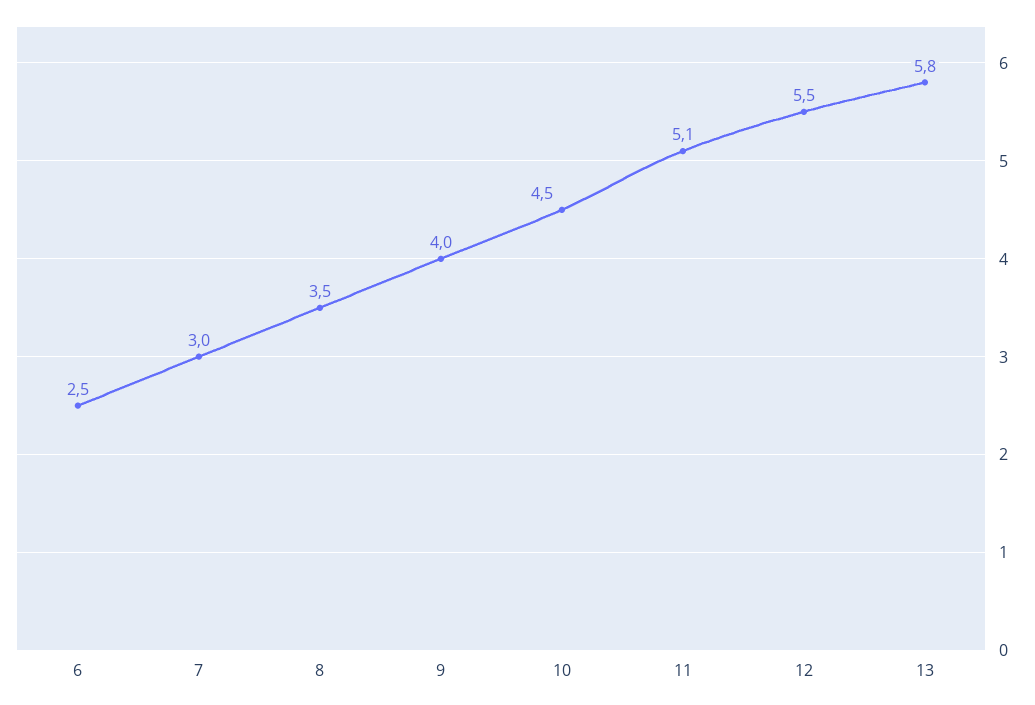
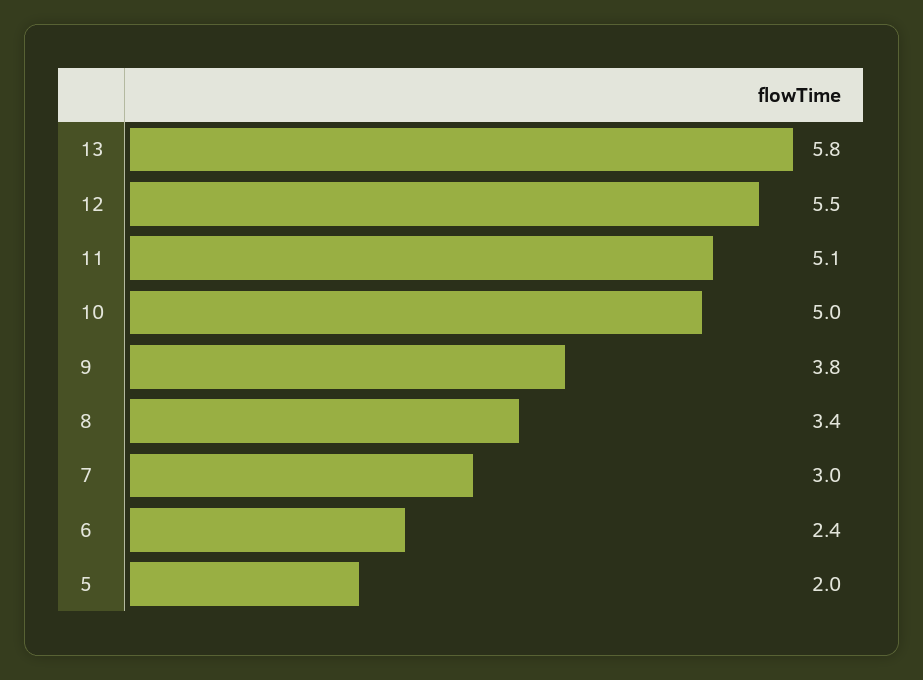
6: 2.5 -> 2.4
8: 3.5 -> 3.4
9: 4 -> 3.8
10: 4.5 -> 5
5: none -> 2

